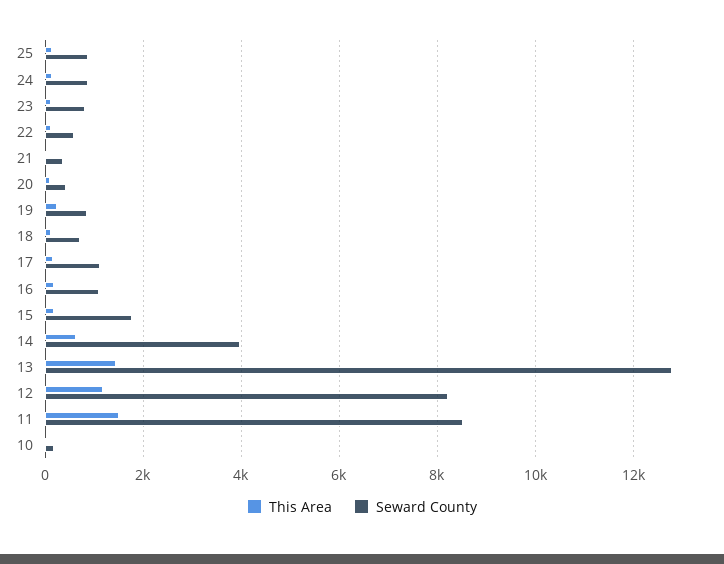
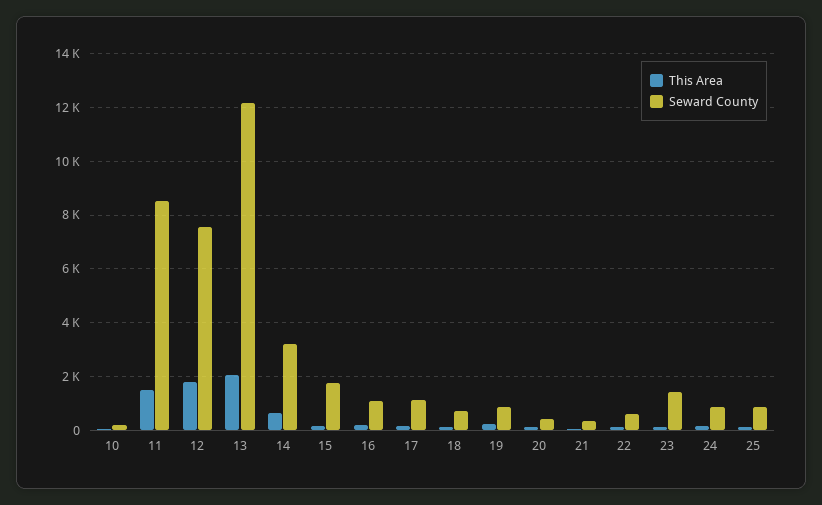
Seward County, 23: 800 -> 1500
Seward County, 14: 4000 -> 3250
This Area, 13: 1400 -> 2000
Seward County, 13: 12800 -> 12250
This Area, 12: 1200 -> 1750
Seward County, 12: 8200 -> 7500

